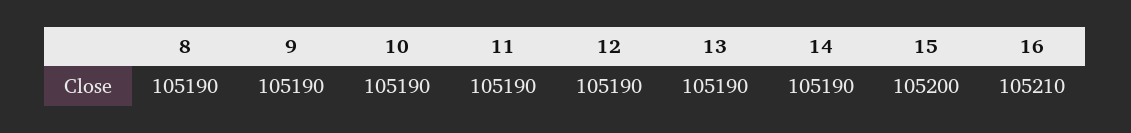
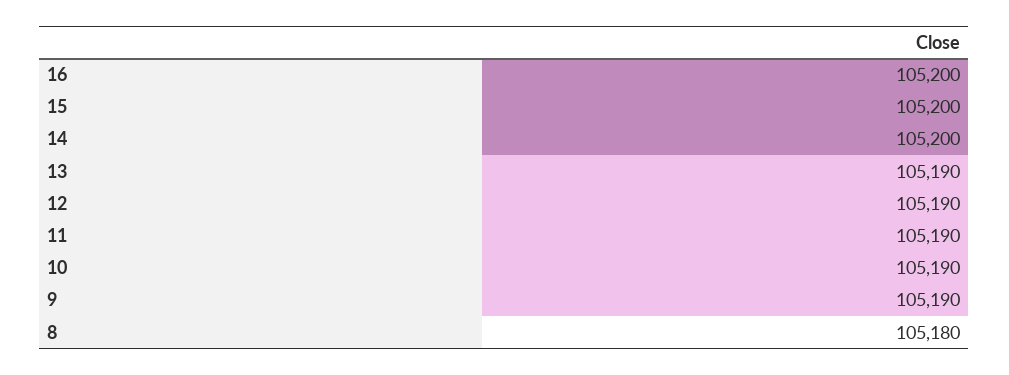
8: 105190 -> 105180
14: 105190 -> 105200
16: 105210 -> 105200

